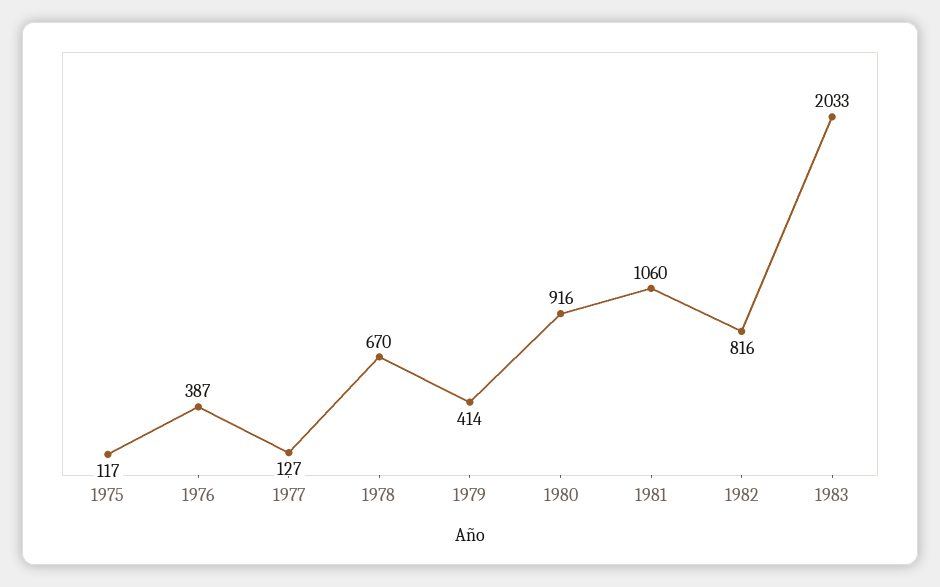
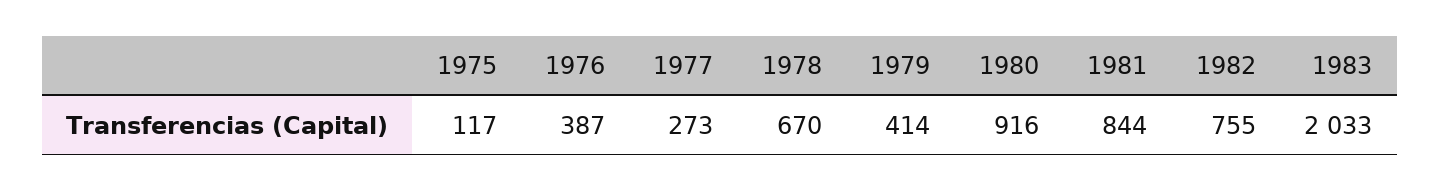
1977: 127 -> 273
1981: 1060 -> 844
1982: 816 -> 755

